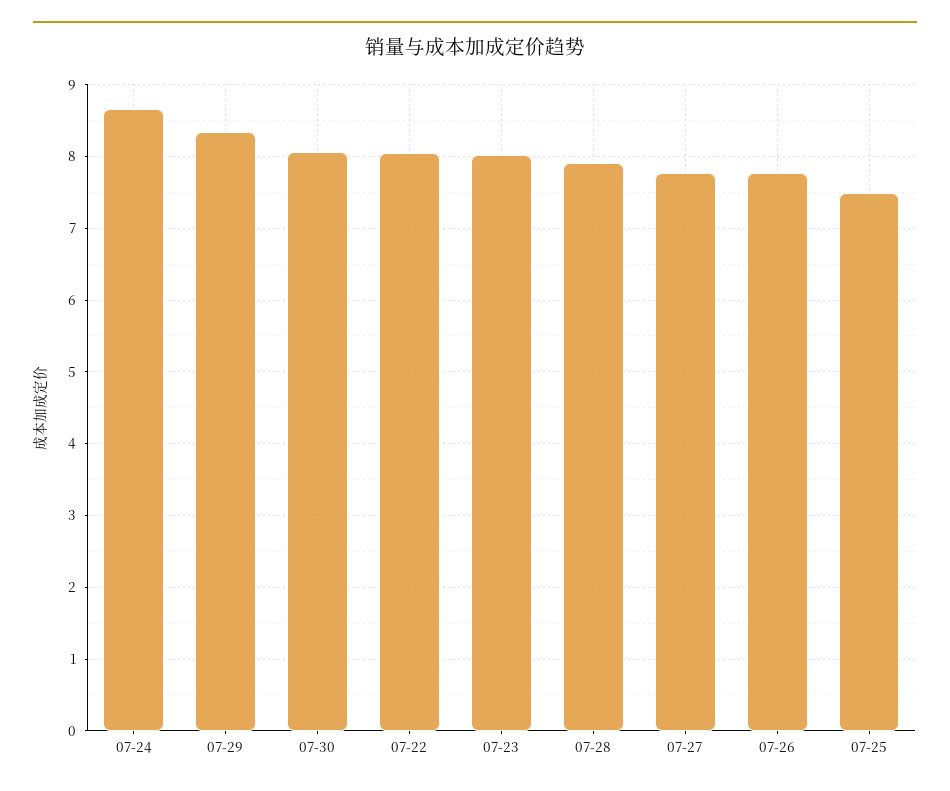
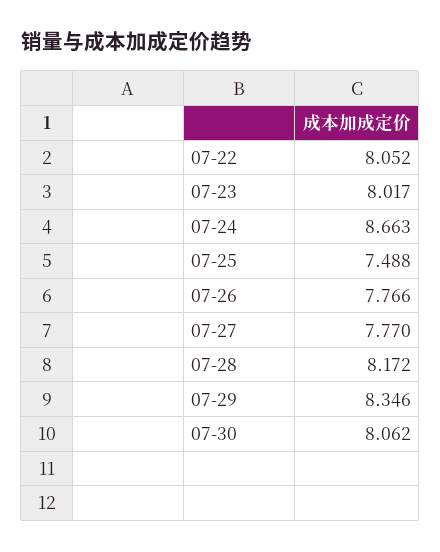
07-28: 7.9 -> 8.172

